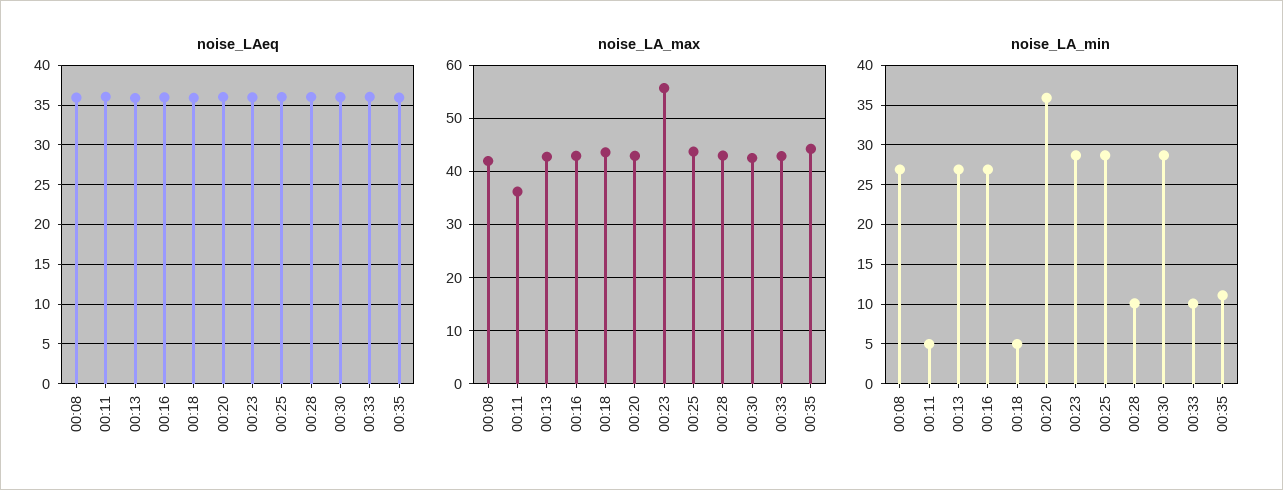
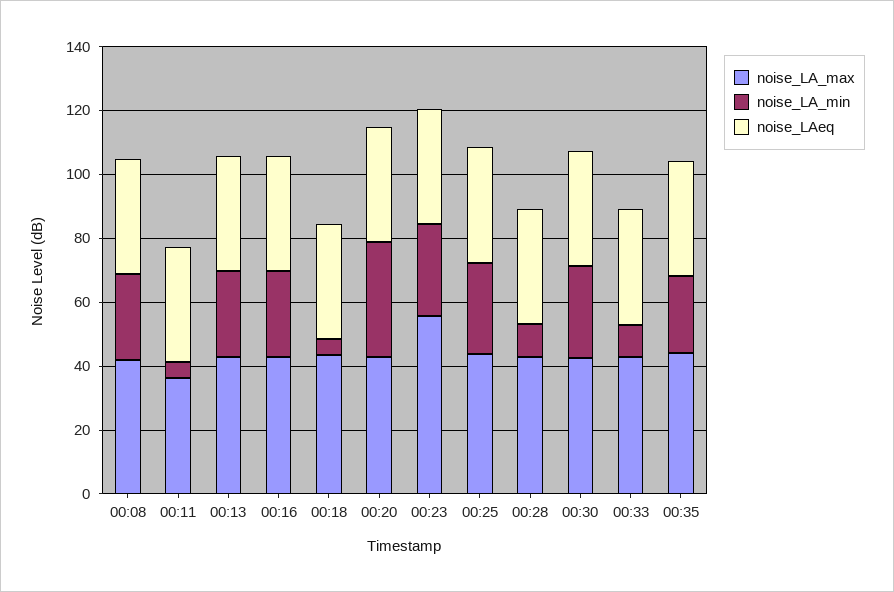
noise_LA_min, 00:35: 11 -> 25

